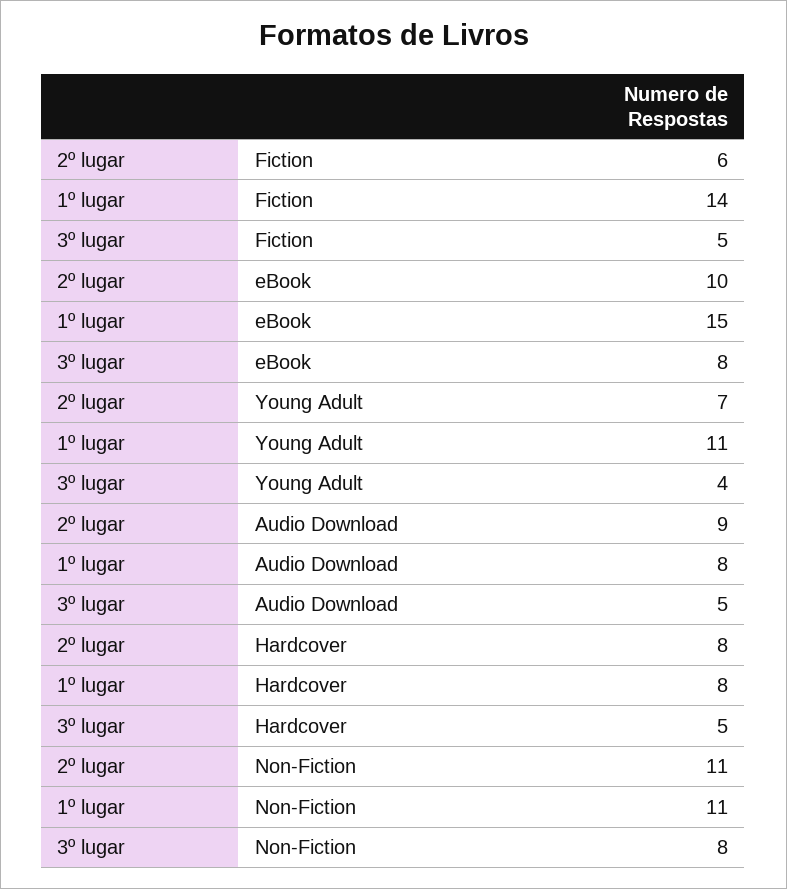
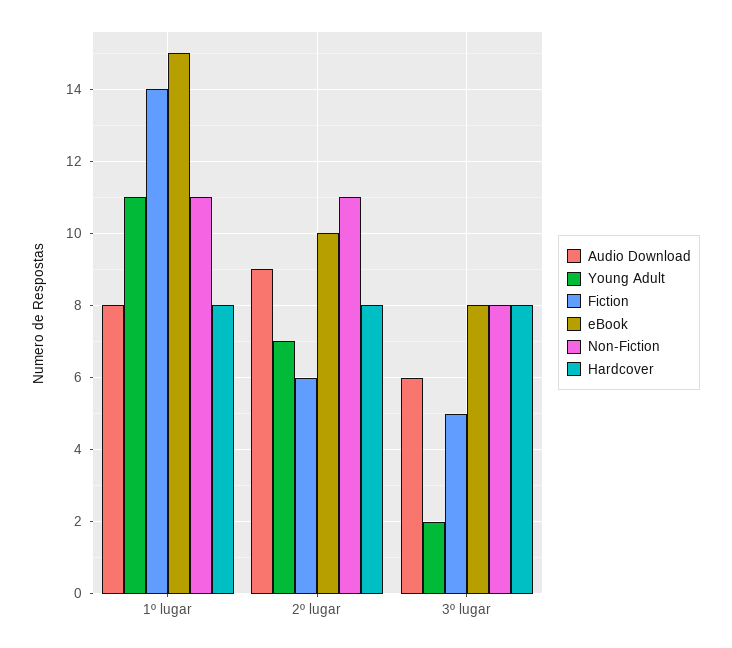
Young Adult, 3º lugar: 4 -> 2
Audio Download, 3º lugar: 5 -> 6
Hardcover, 3º lugar: 5 -> 8

